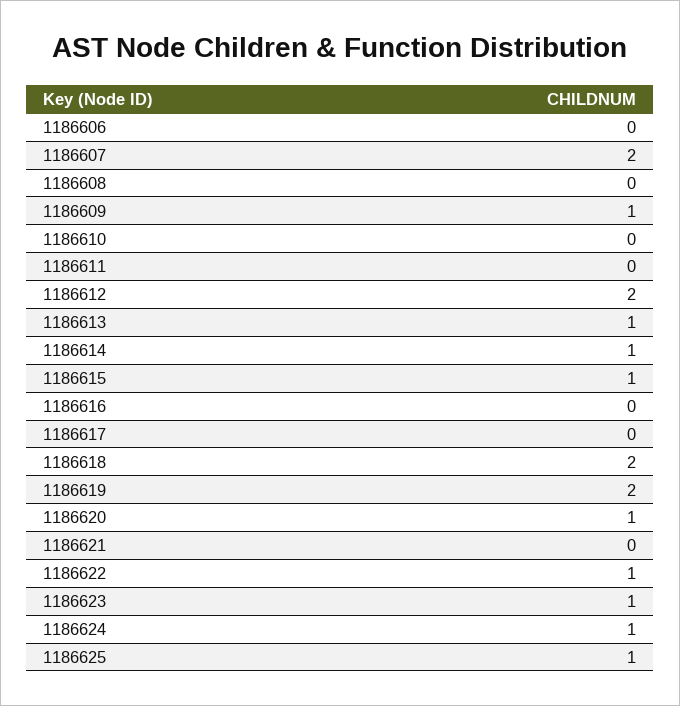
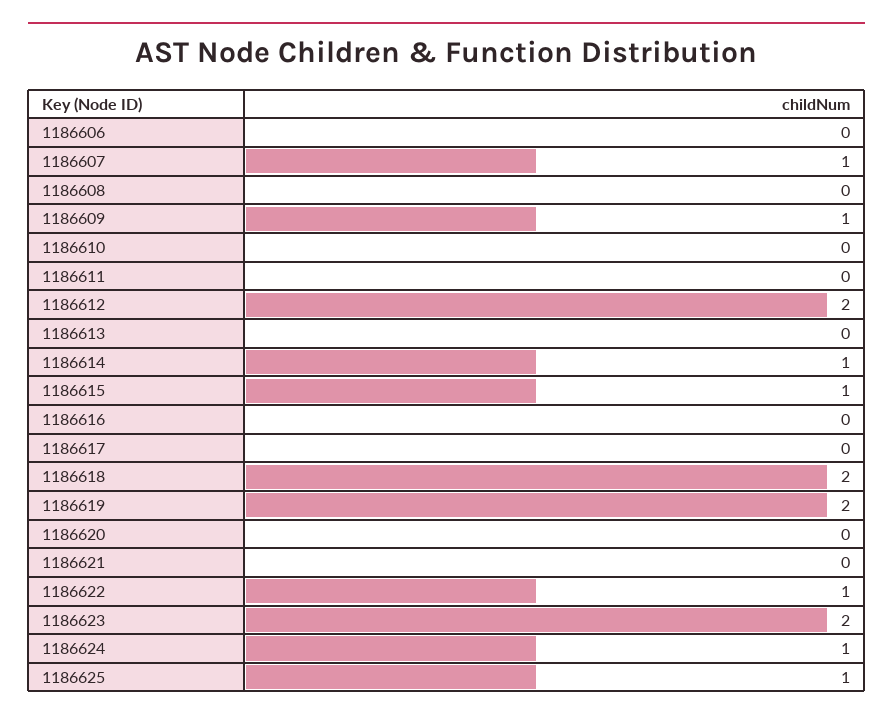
1186607: 2 -> 1
1186613: 1 -> 0
1186620: 1 -> 0
1186623: 1 -> 2

